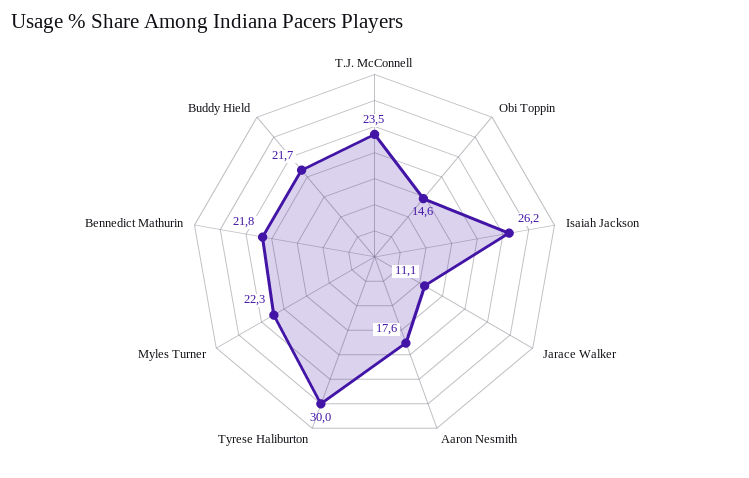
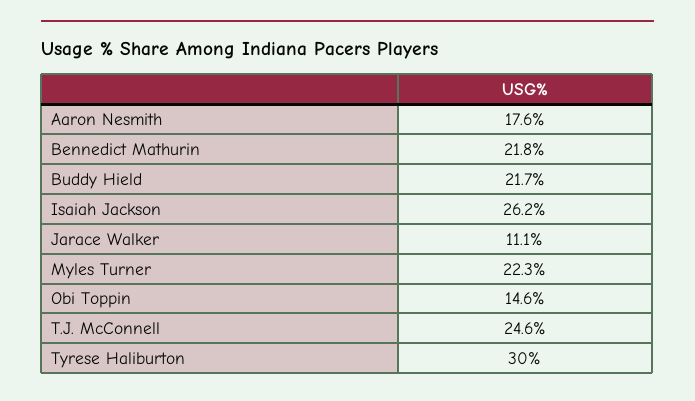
T.J. McConnell: 23.5 -> 24.6

